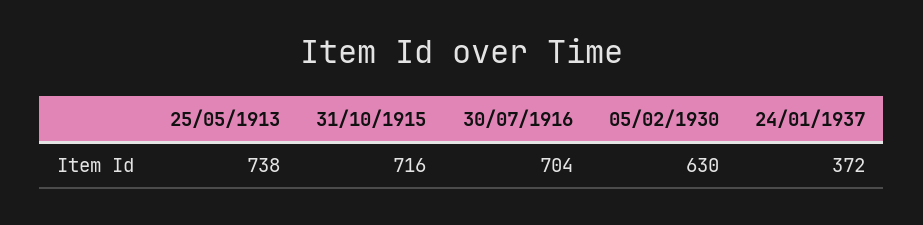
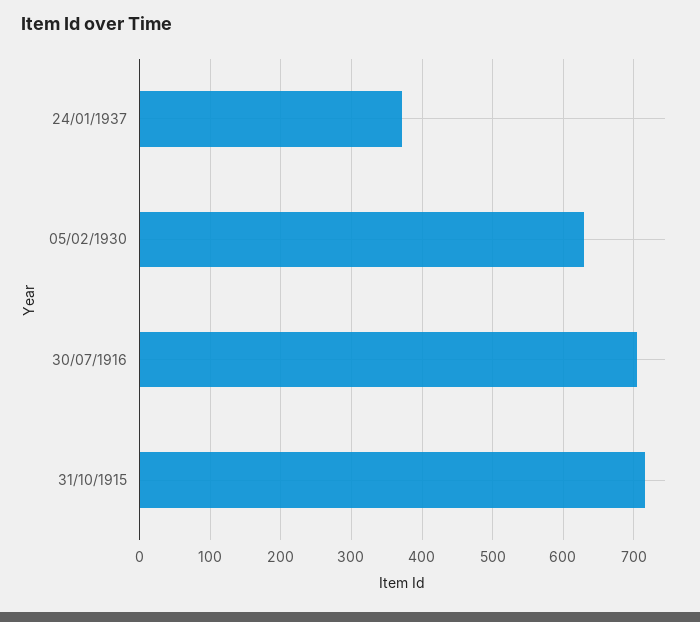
25/05/1913: 738 -> none

